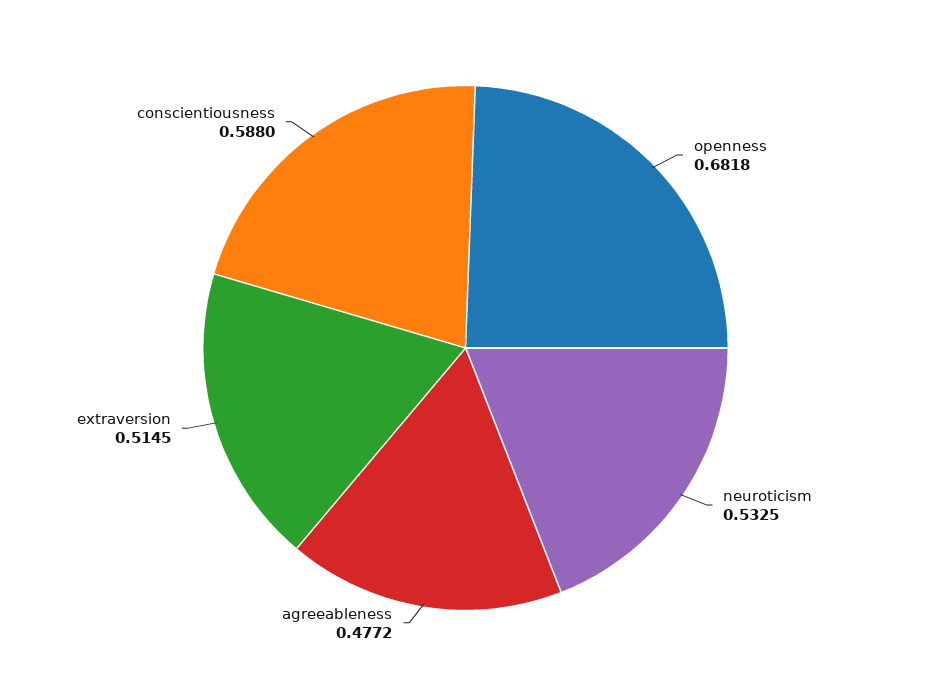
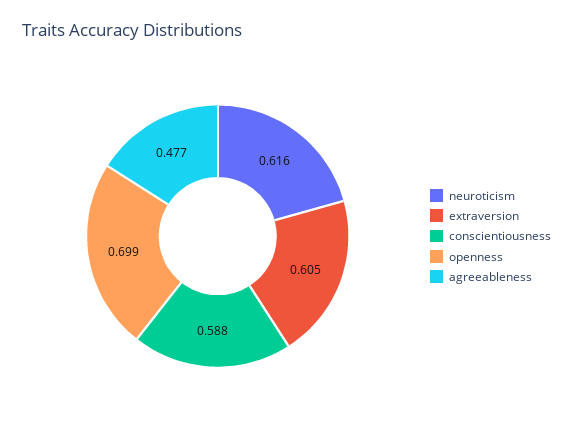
openness: 0.6818 -> 0.699
neuroticism: 0.5325 -> 0.616
extraversion: 0.5145 -> 0.605

